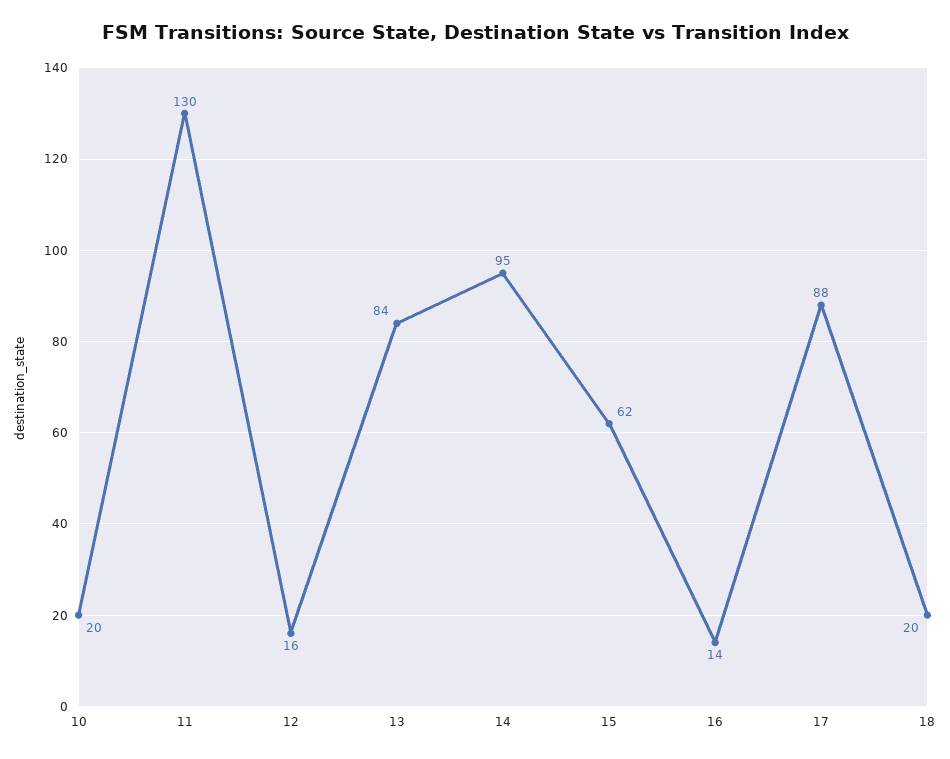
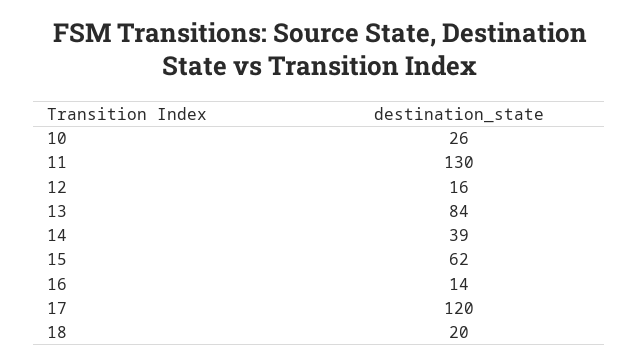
10: 20 -> 26
14: 95 -> 39
17: 88 -> 120

